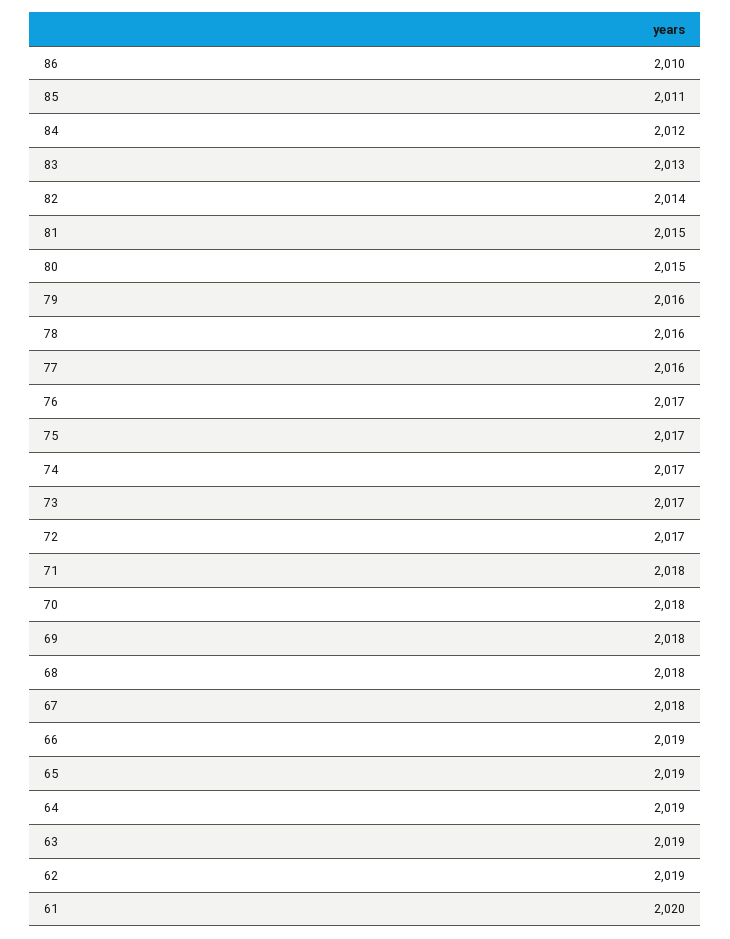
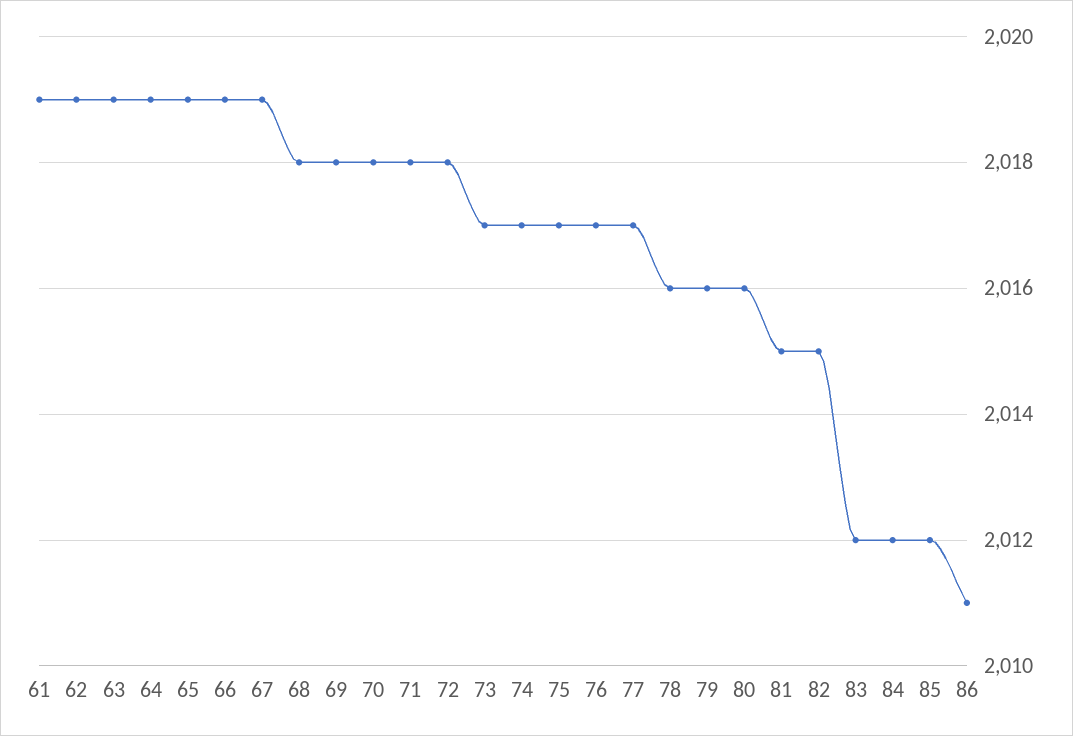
86: 2010 -> 2011
85: 2011 -> 2012
83: 2013 -> 2012
82: 2014 -> 2015
80: 2015 -> 2016
77: 2016 -> 2017
72: 2017 -> 2018
67: 2018 -> 2019
61: 2020 -> 2019

